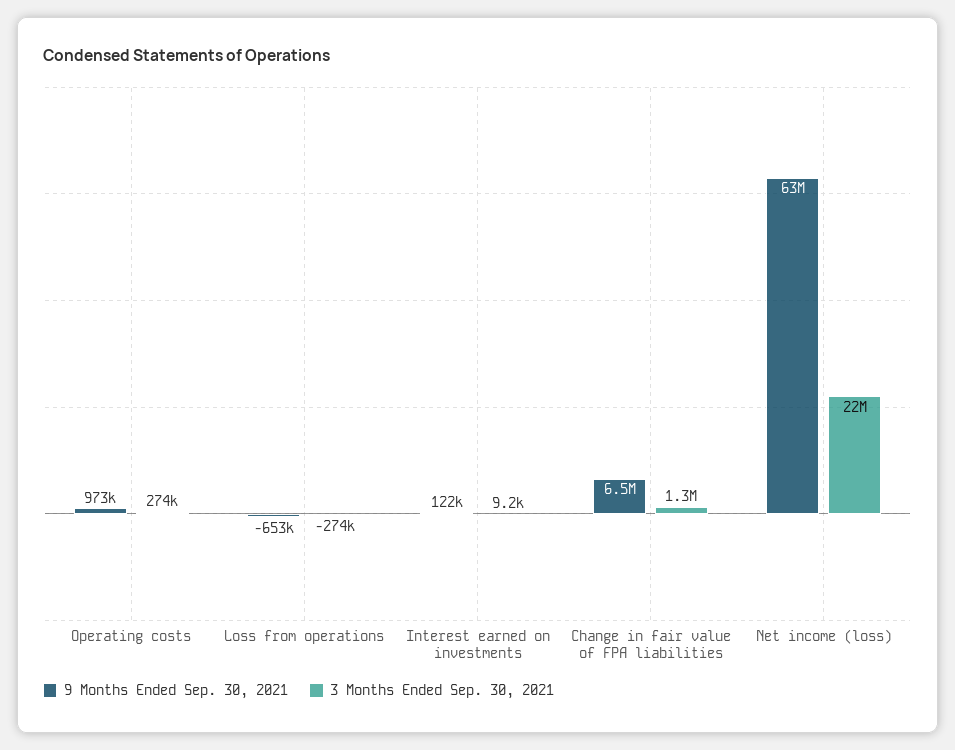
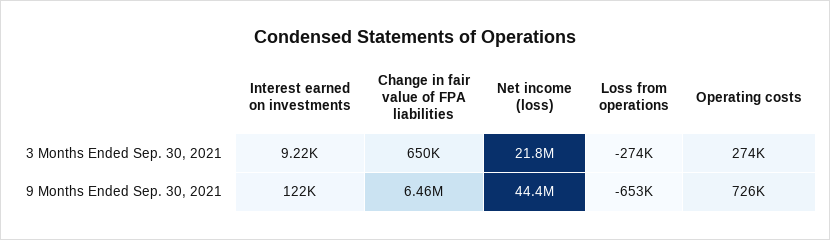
9 Months Ended Sep. 30, 2021, Operating costs: 973000 -> 726000
3 Months Ended Sep. 30, 2021, Change in fair value of FPA liabilities: 1300000 -> 650000
9 Months Ended Sep. 30, 2021, Net income (loss): 63000000 -> 44400000

